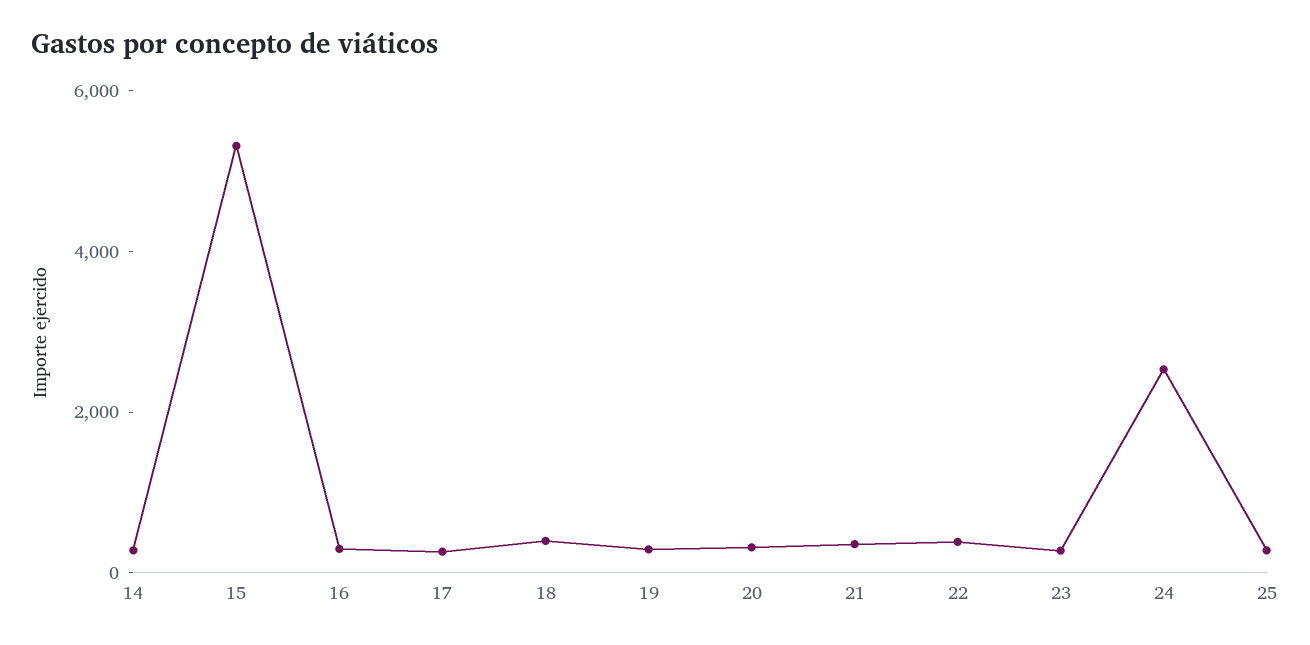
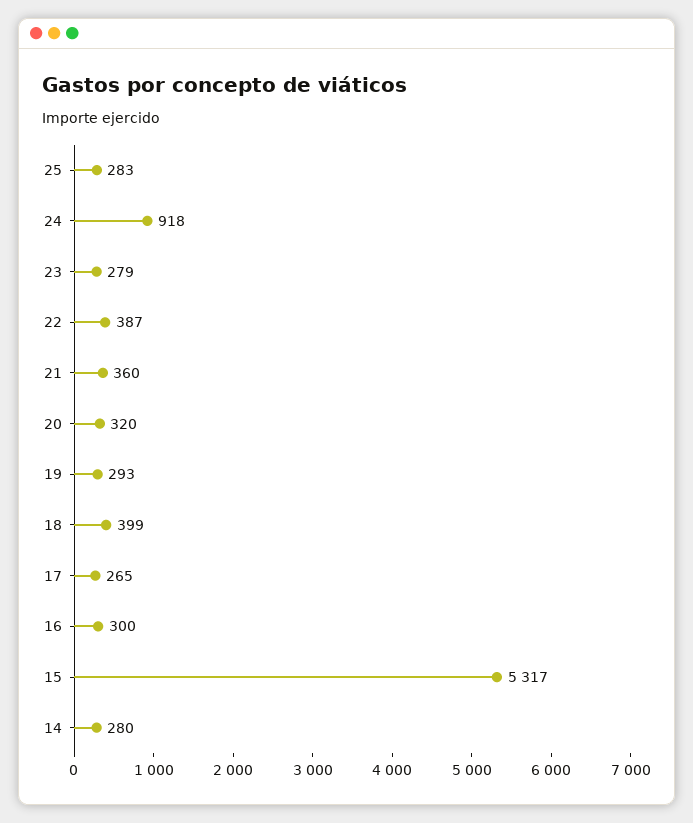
24: 2500 -> 918

